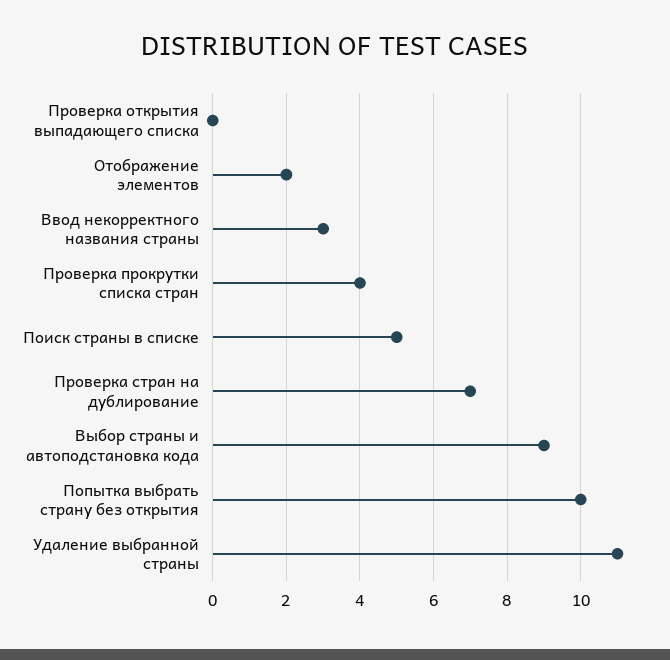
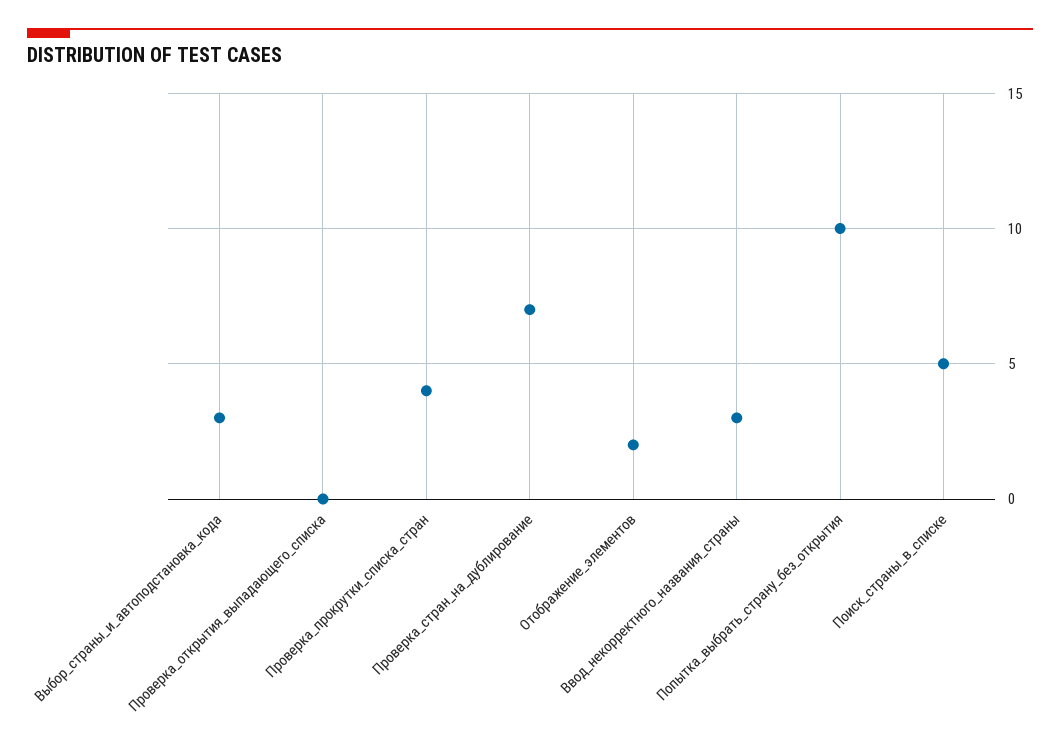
Выбор страны и автоподстановка кода: 9 -> 3
Удаление выбранной страны: 11 -> none

